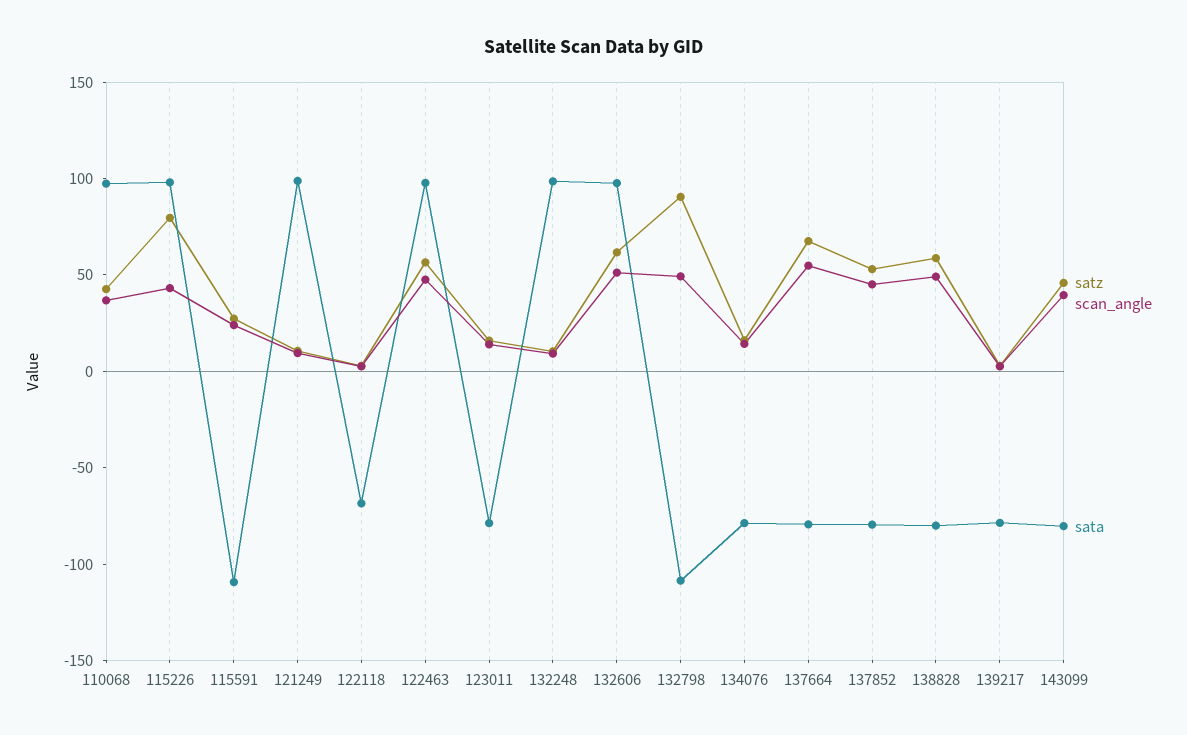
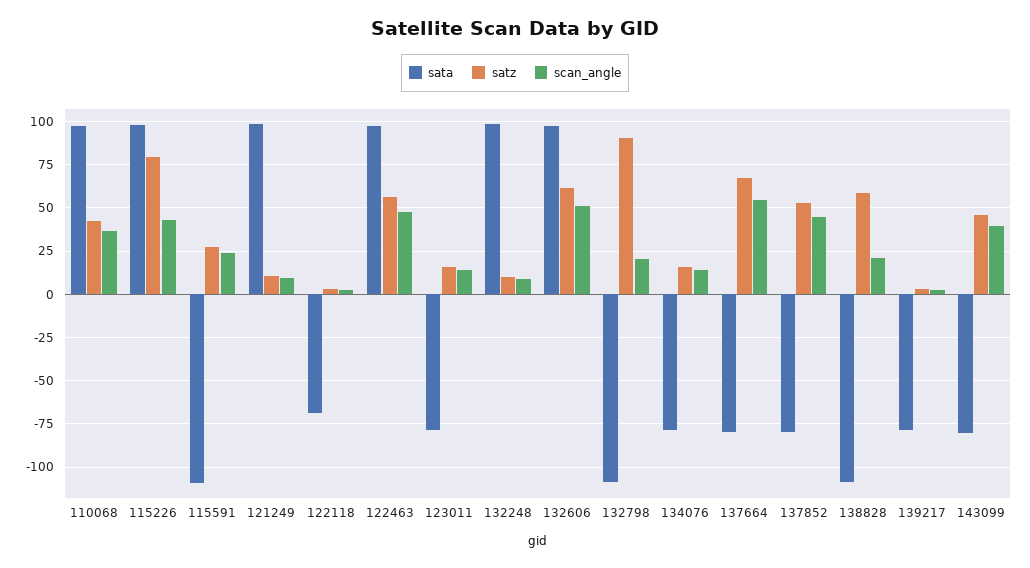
scan_angle, 132798: 50 -> 20
scan_angle, 138828: 50 -> 20
sata, 138828: -80 -> -110

